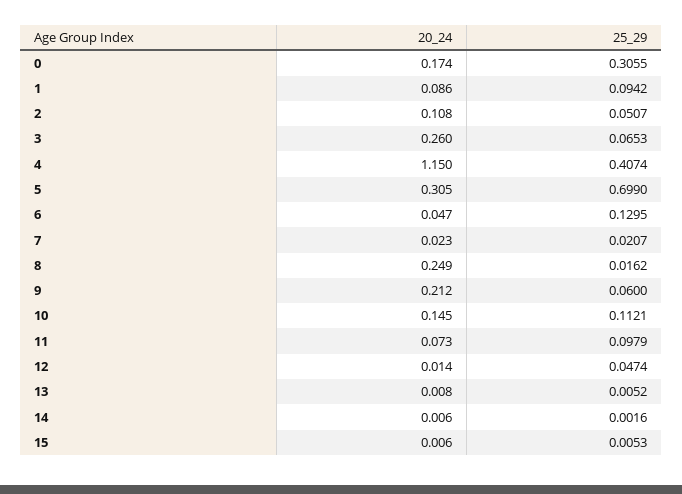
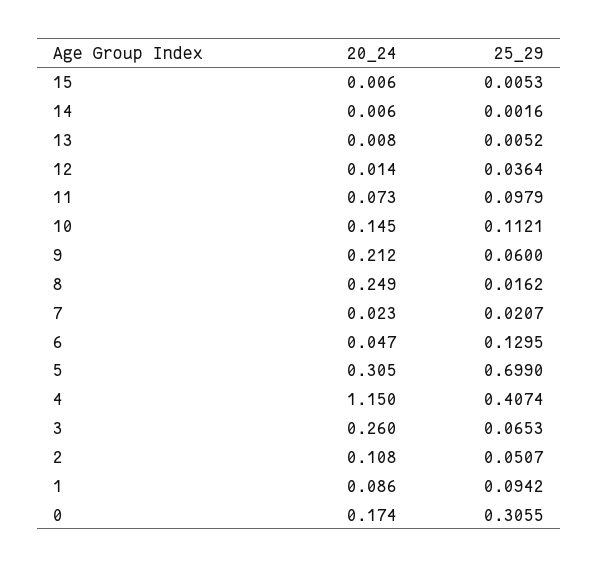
25_29, 12: 0.0474 -> 0.0364

